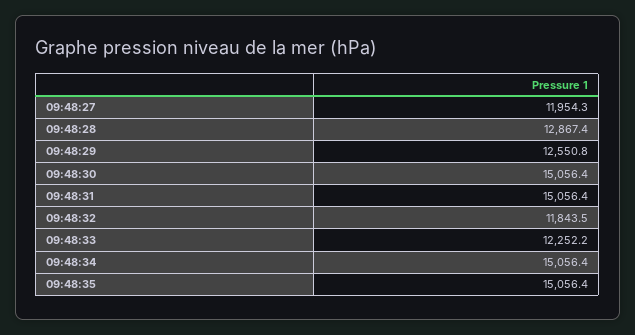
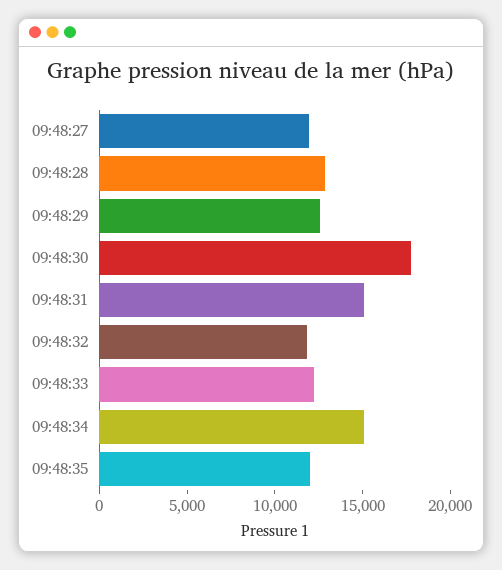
09:48:30: 15056.4 -> 18000
09:48:35: 15056.4 -> 12000

